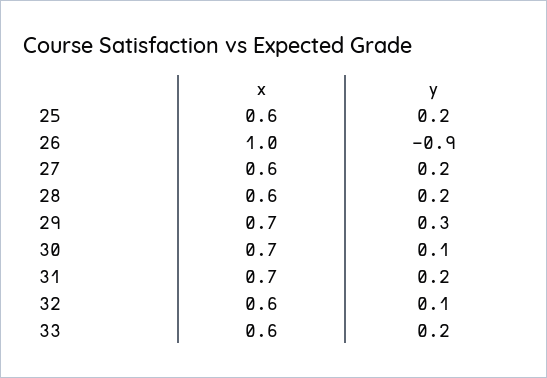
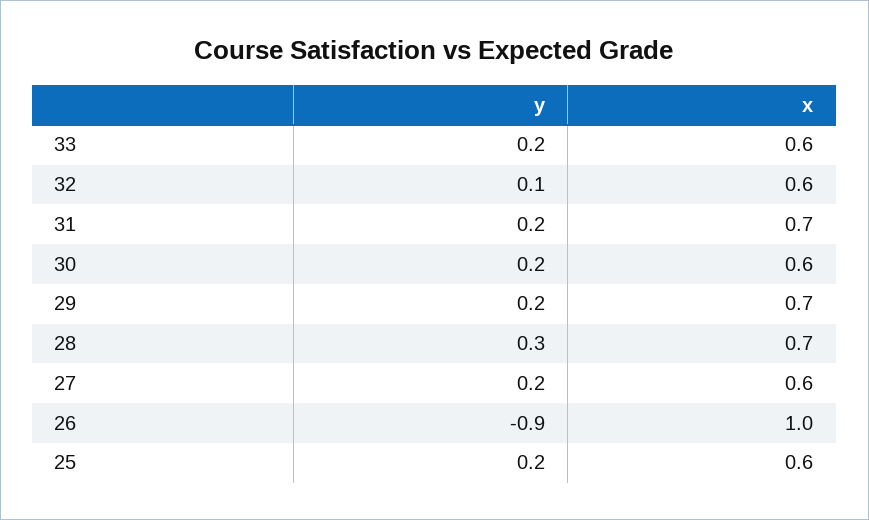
x, 28: 0.6 -> 0.7
y, 28: 0.2 -> 0.3
y, 29: 0.3 -> 0.2
x, 30: 0.7 -> 0.6
y, 30: 0.1 -> 0.2

